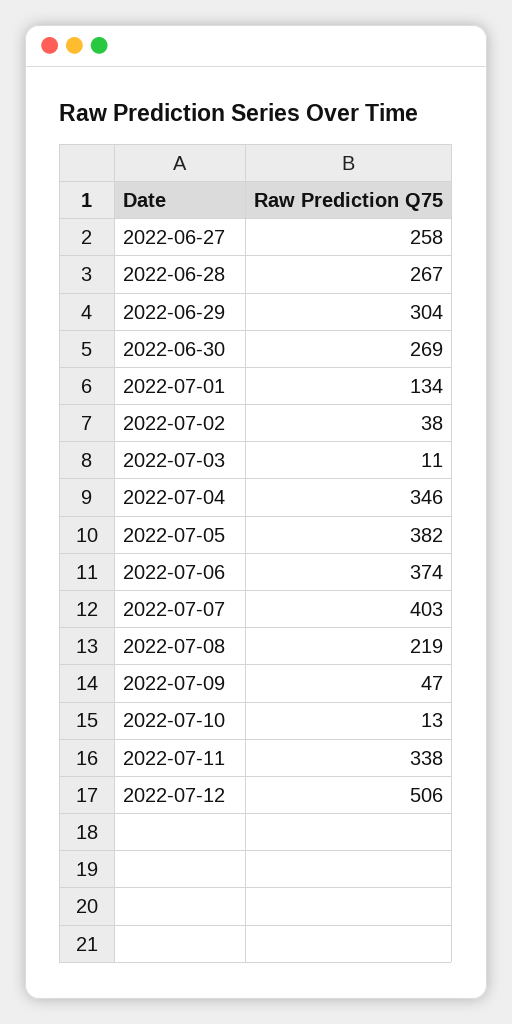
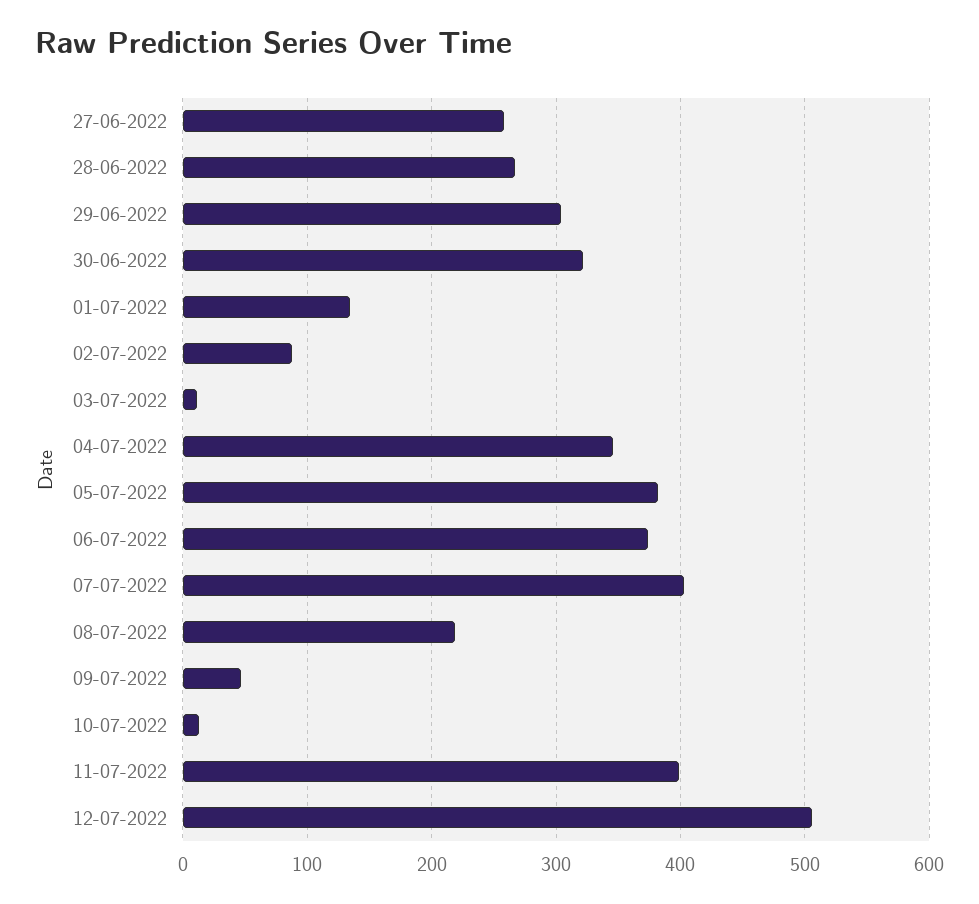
2022-06-30: 269 -> 320
2022-07-02: 38 -> 90
2022-07-11: 338 -> 400

